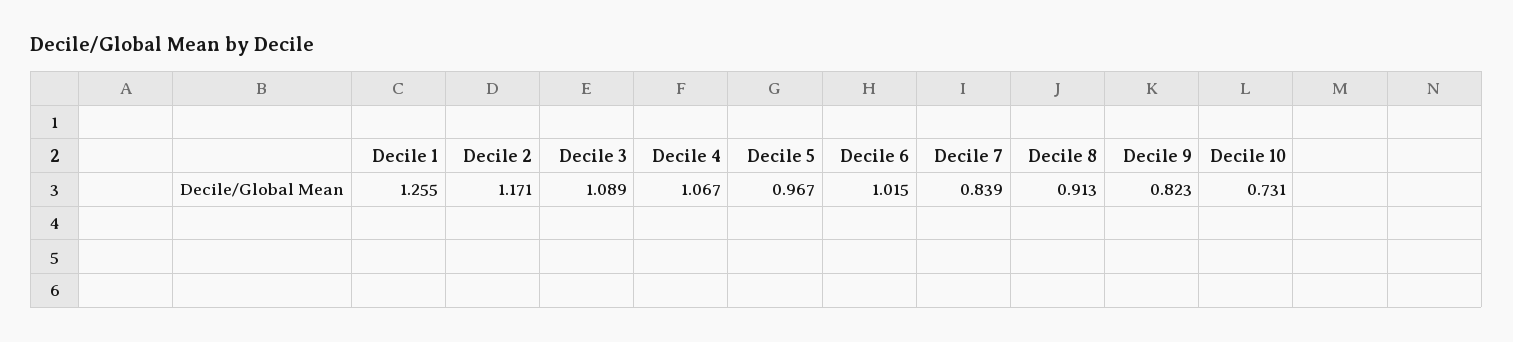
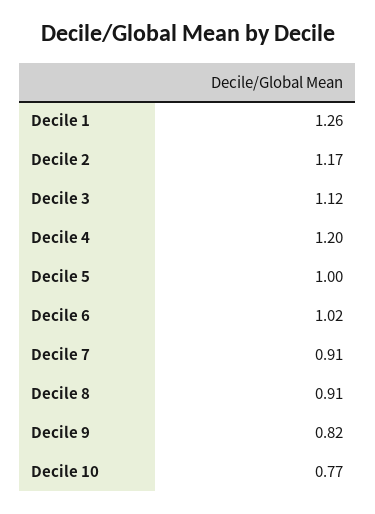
Decile 3: 1.089 -> 1.12
Decile 4: 1.067 -> 1.2
Decile 5: 0.967 -> 1
Decile 7: 0.839 -> 0.91
Decile 10: 0.731 -> 0.77

